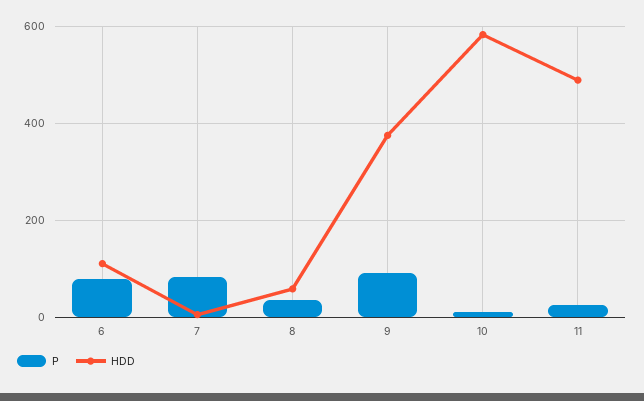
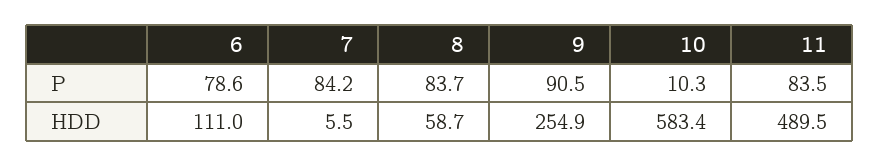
P, 8: 40 -> 83.7
HDD, 9: 380 -> 254.9
P, 11: 20 -> 83.5

